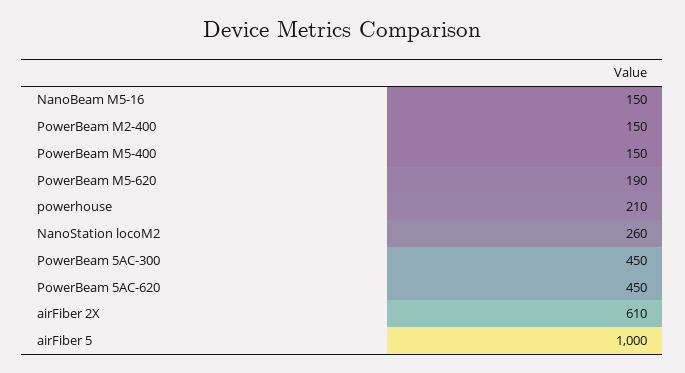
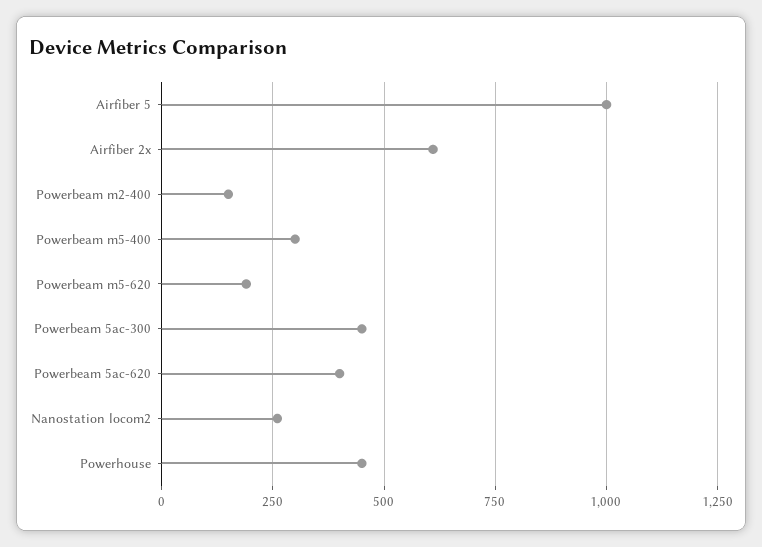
NanoBeam M5-16: 150 -> none
PowerBeam M5-400: 150 -> 300
powerhouse: 210 -> 450
PowerBeam 5AC-620: 450 -> 400

